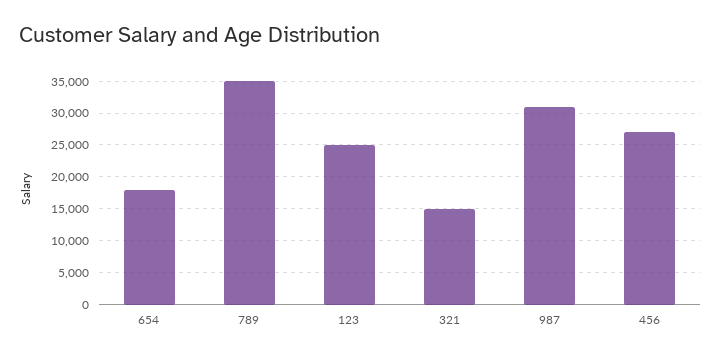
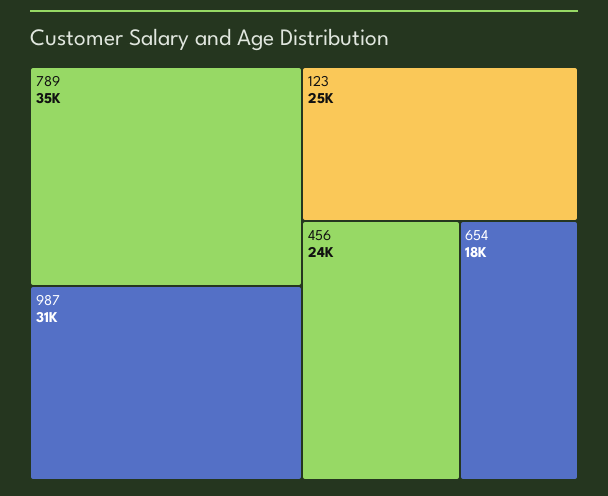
321: 15000 -> none
456: 27000 -> 24000

